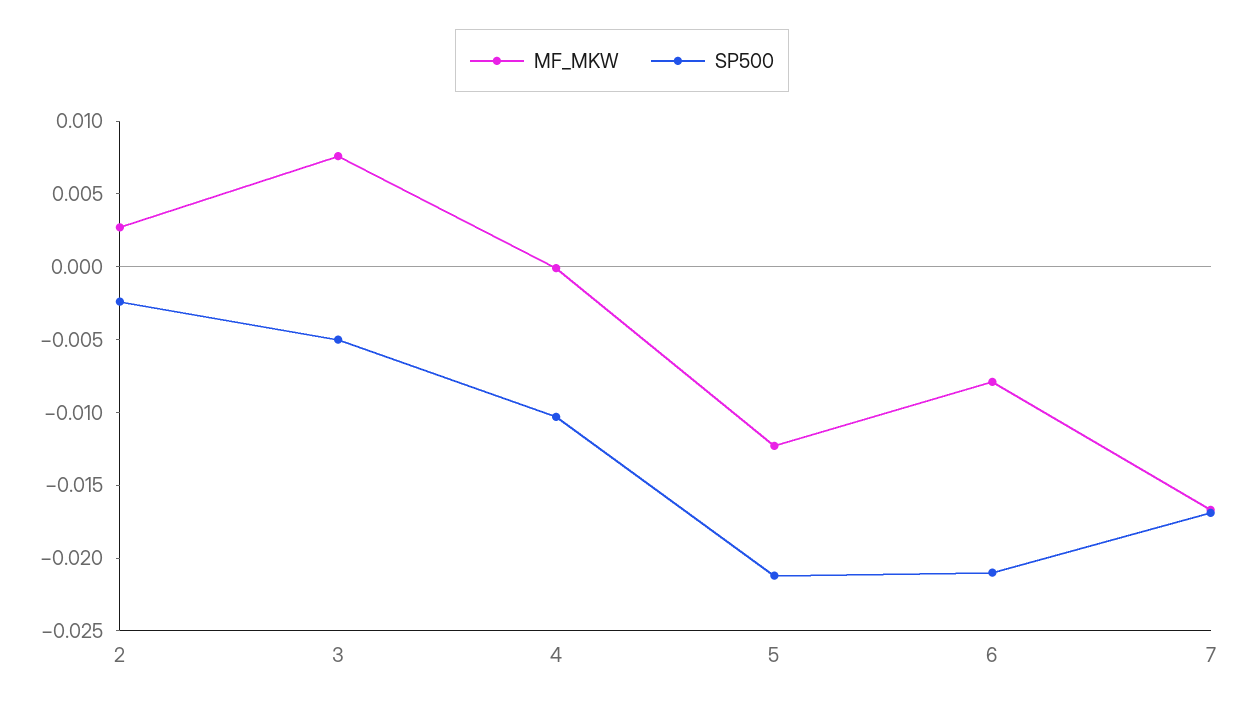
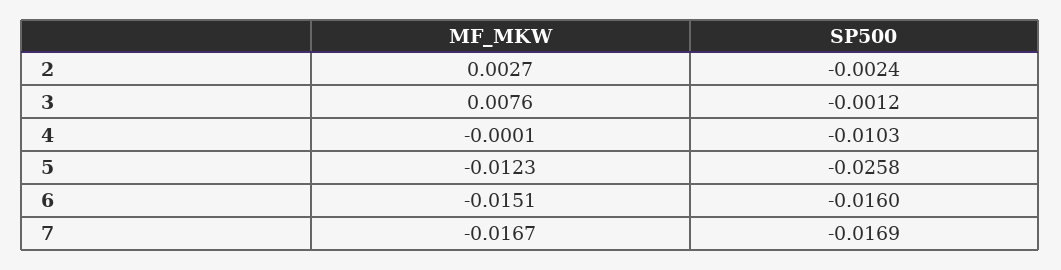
SP500, 3: -0.005 -> -0.0012
SP500, 5: -0.021 -> -0.0258
MF_MKW, 6: -0.008 -> -0.0151
SP500, 6: -0.021 -> -0.016

